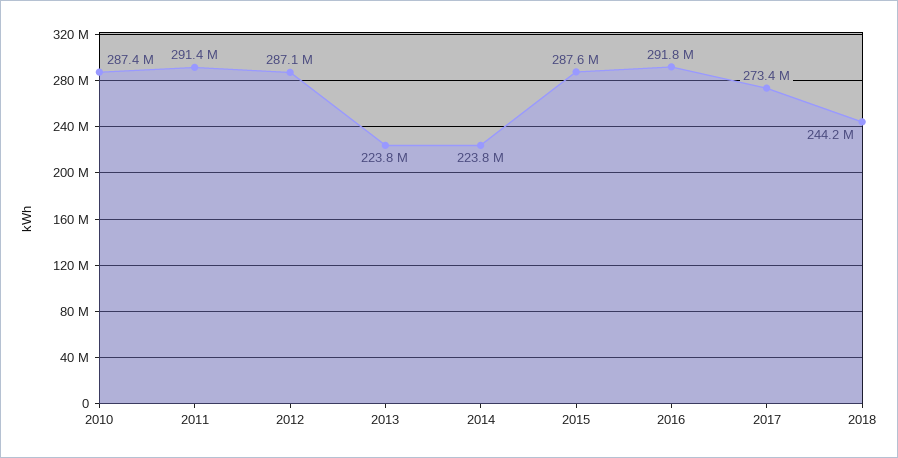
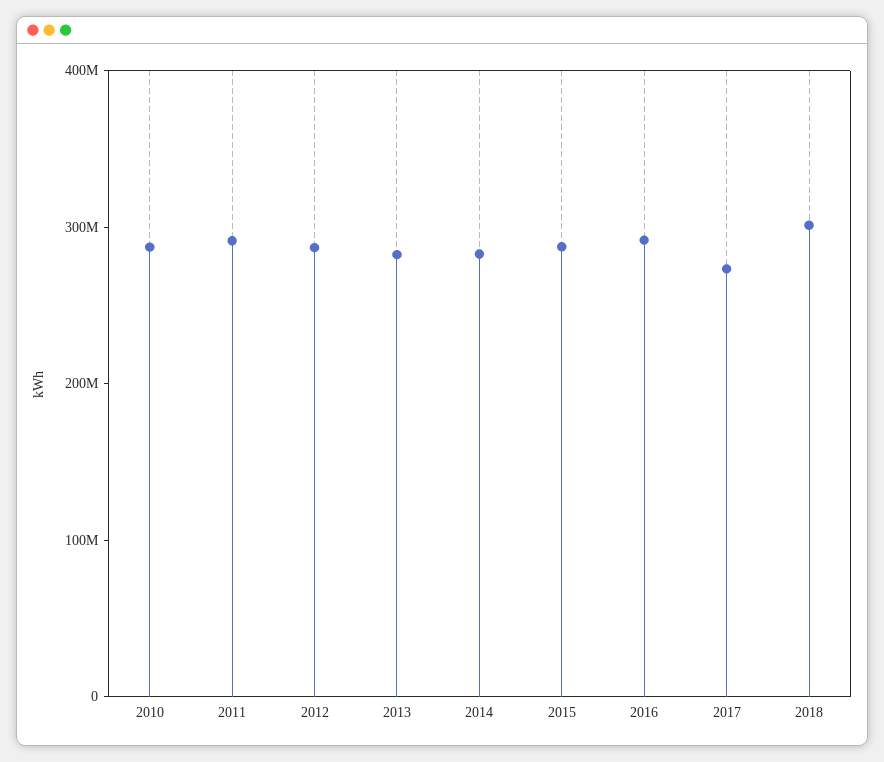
2013: 223800000 -> 280000000
2014: 223800000 -> 280000000
2018: 244200000 -> 300000000

